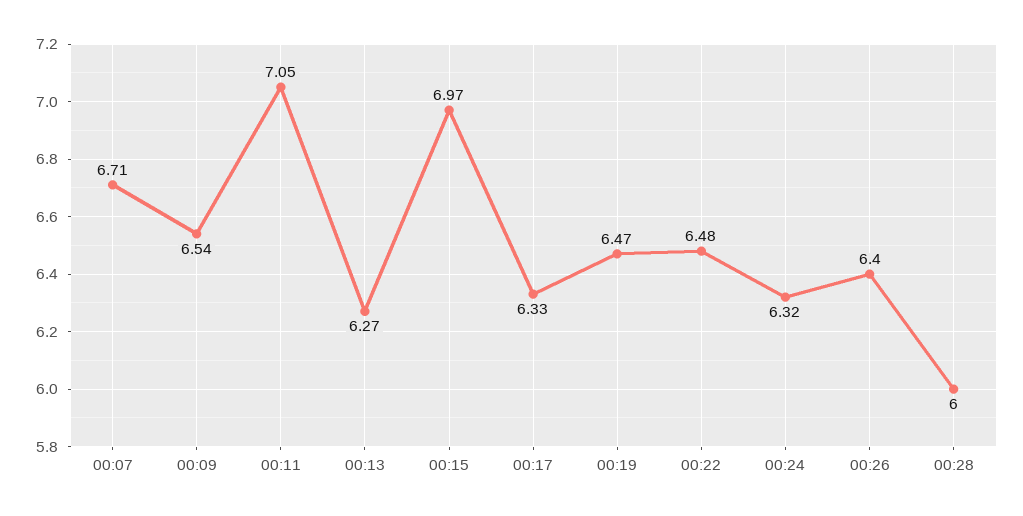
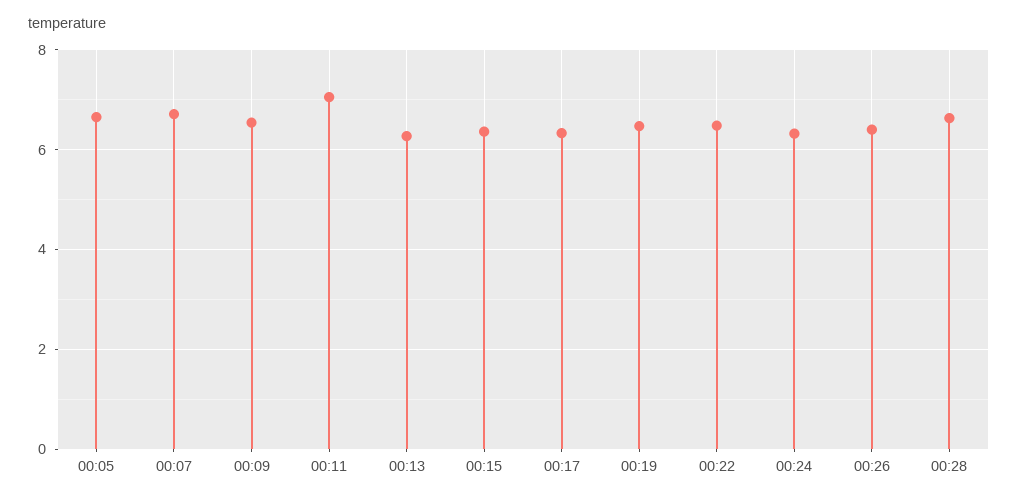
00:15: 6.97 -> 6.4
00:28: 6 -> 6.6
00:05: none -> 6.6

